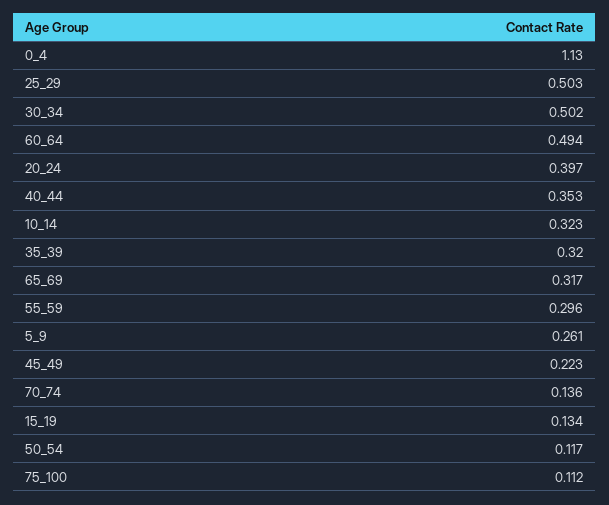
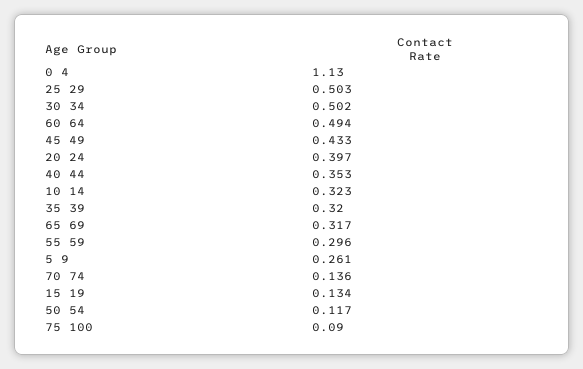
45_49: 0.223 -> 0.433
75_100: 0.112 -> 0.09

